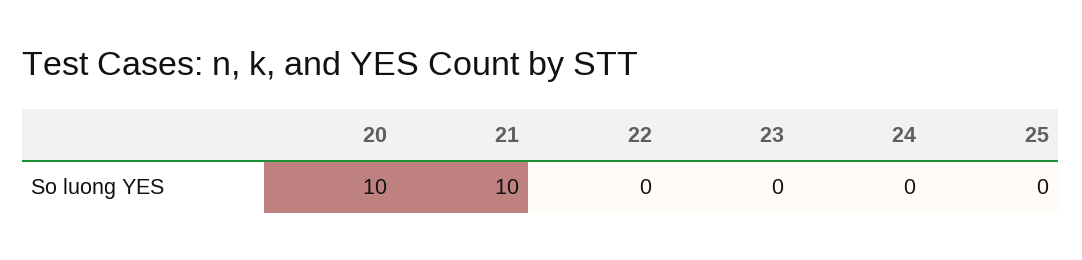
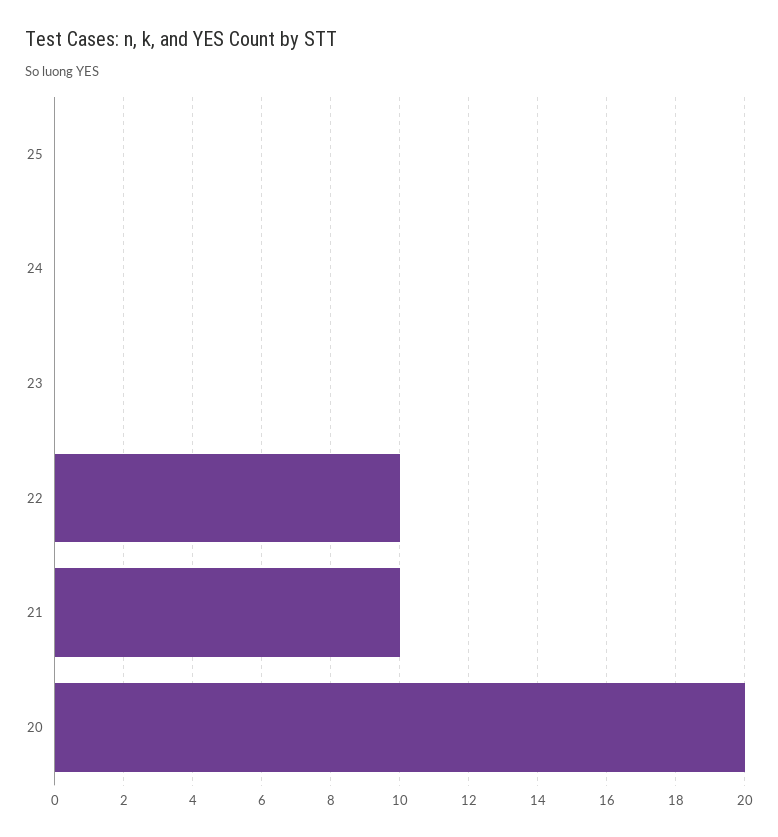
20: 10 -> 20
22: 0 -> 10

